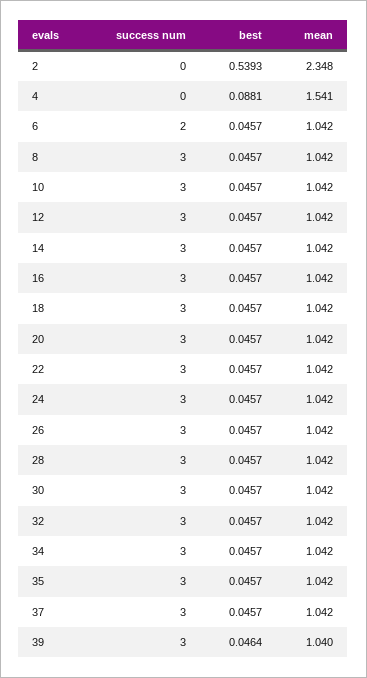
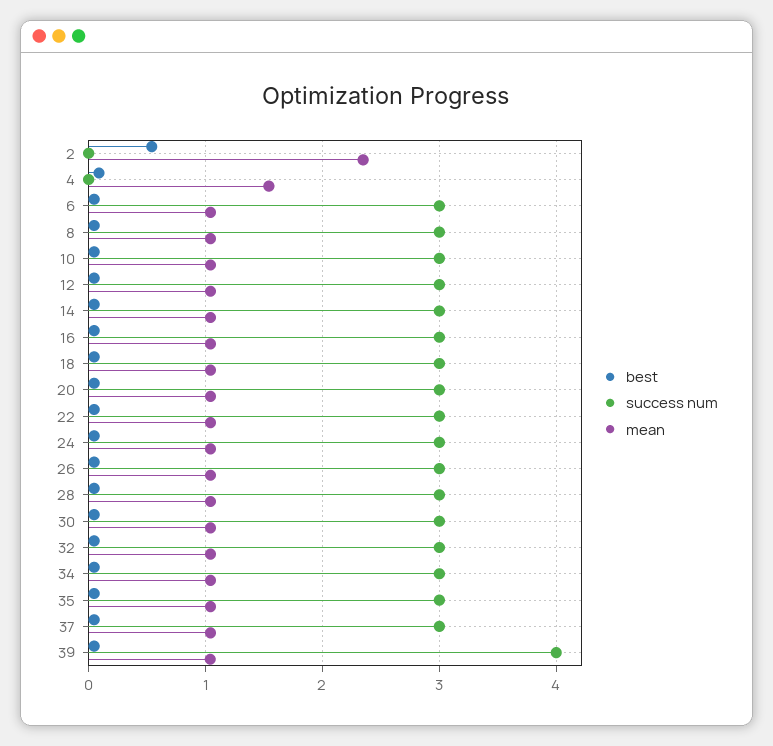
success num, 6: 2 -> 3
success num, 39: 3 -> 4

